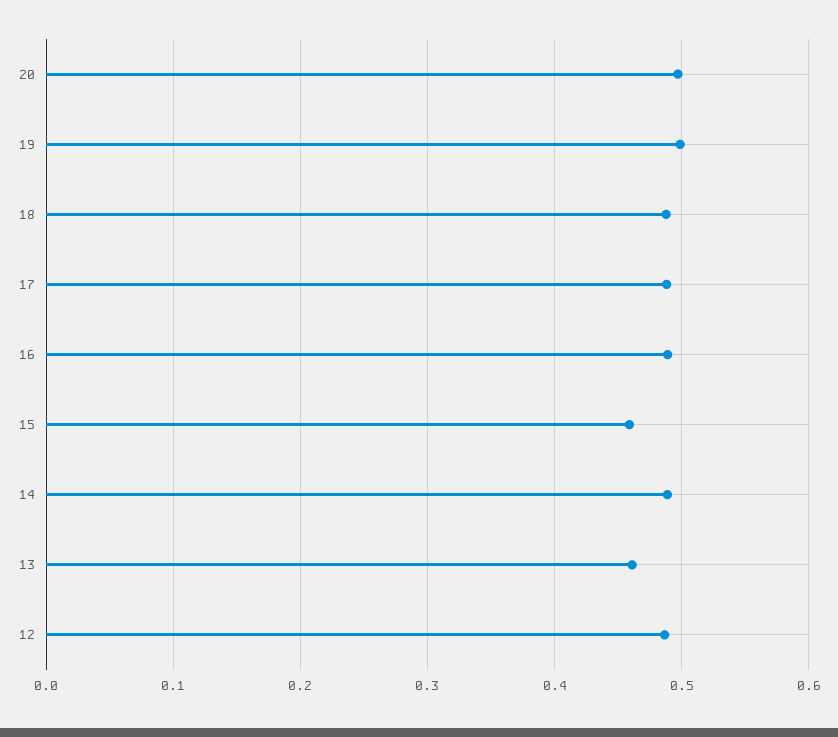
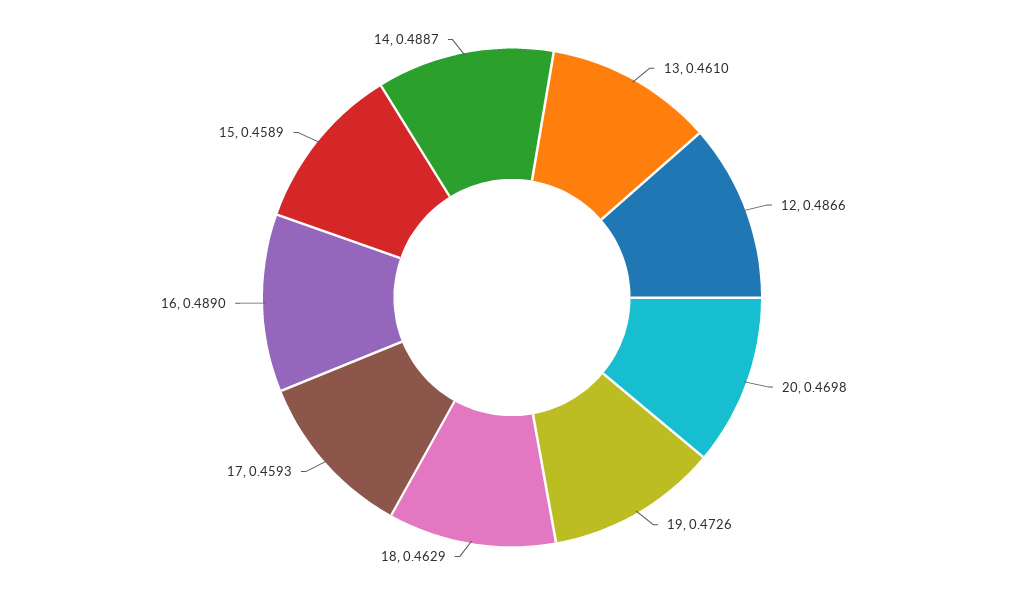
20: 0.5 -> 0.4698
19: 0.5 -> 0.4726
18: 0.49 -> 0.4629
17: 0.49 -> 0.4593

